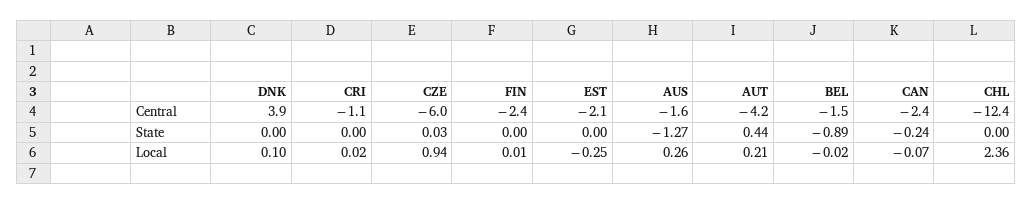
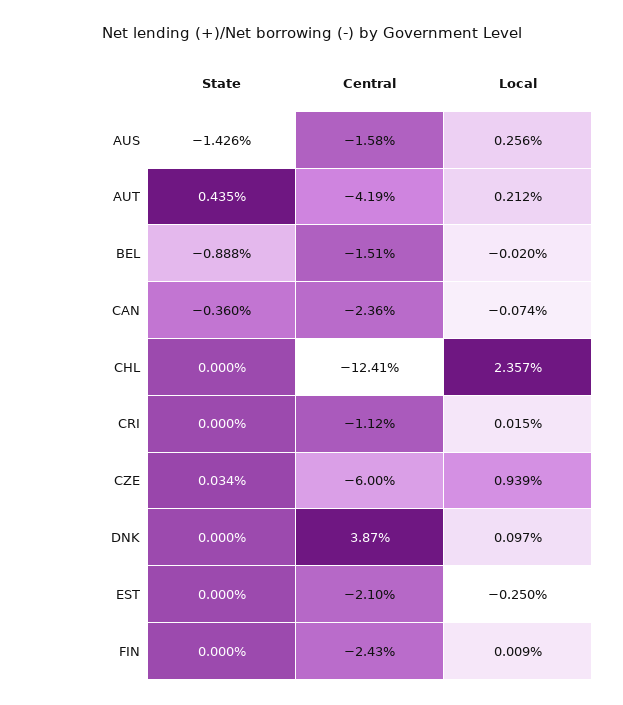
AUS, State: -1.27 -> -1.426
CAN, State: -0.24 -> -0.36

